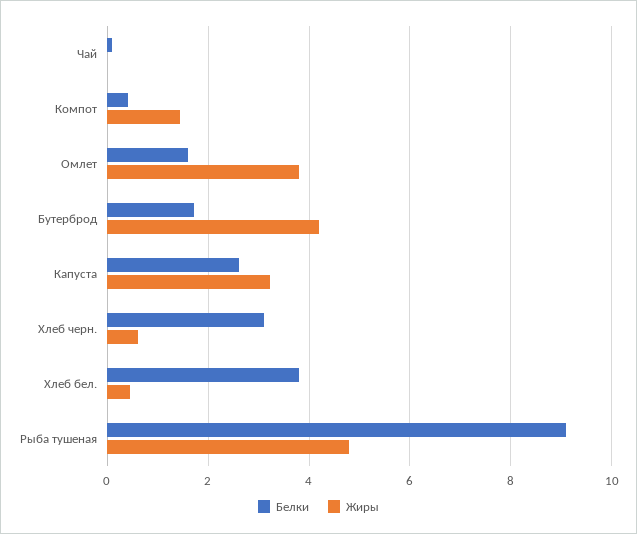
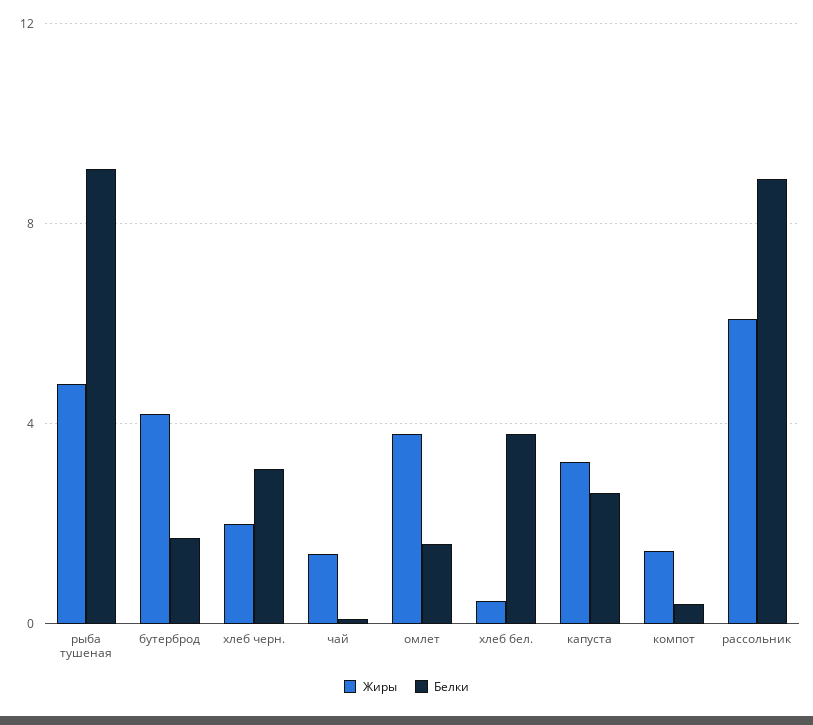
Жиры, Чай: 0 -> 1.5
Жиры, Хлеб черн.: 0.6 -> 2
Жиры, рассольник: none -> 6
Белки, рассольник: none -> 9

